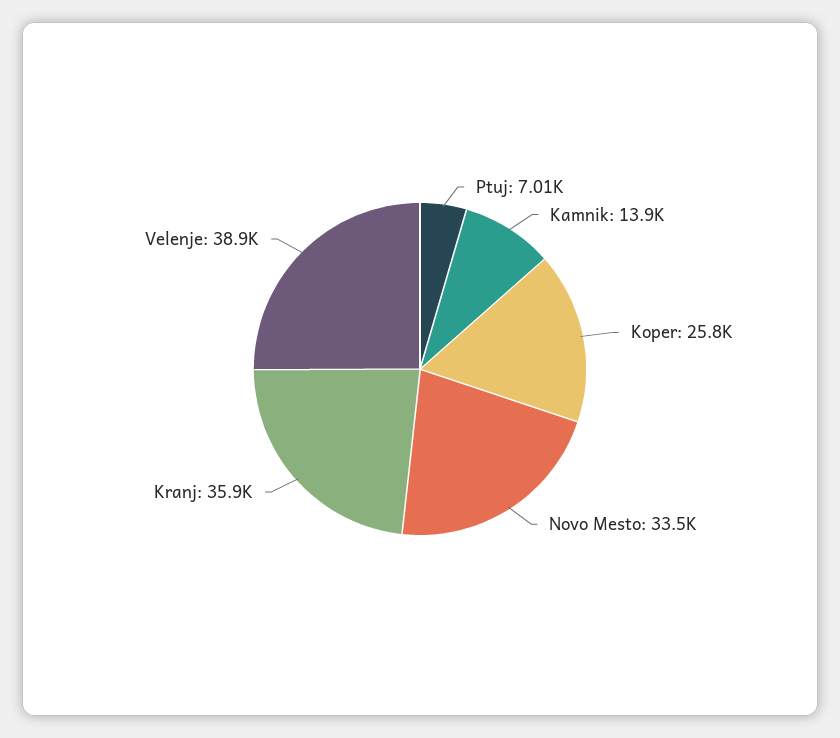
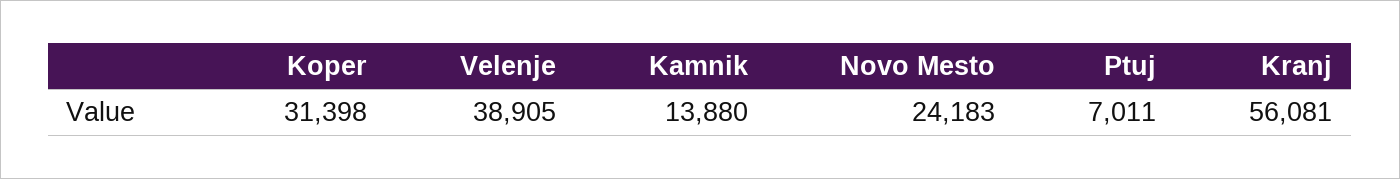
Koper: 25800 -> 31398
Novo Mesto: 33500 -> 24183
Kranj: 35900 -> 56081

